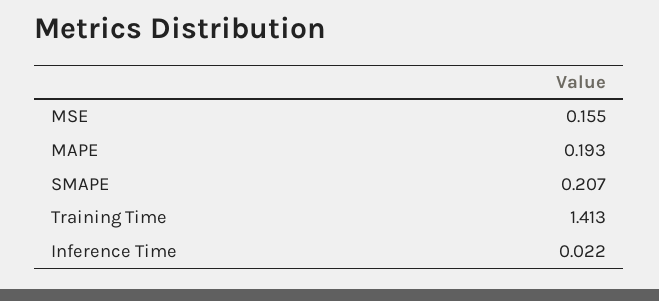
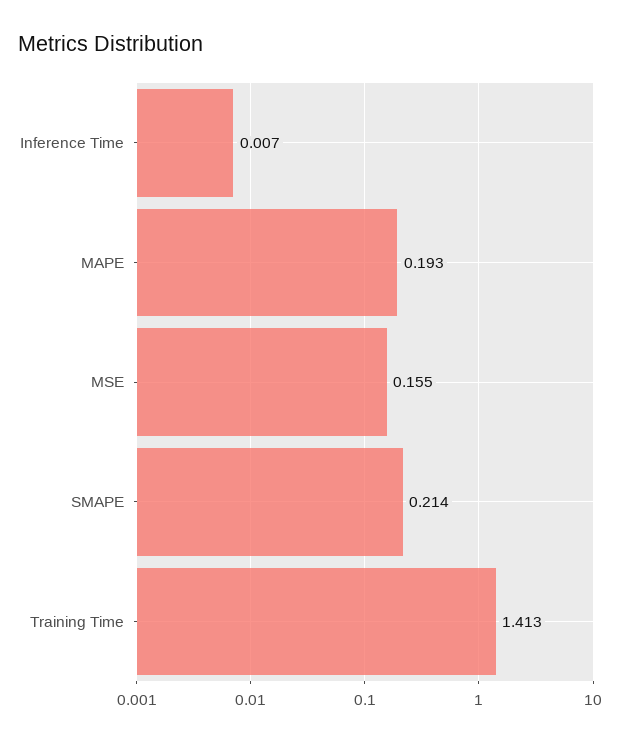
SMAPE: 0.207 -> 0.214
Inference Time: 0.022 -> 0.007

